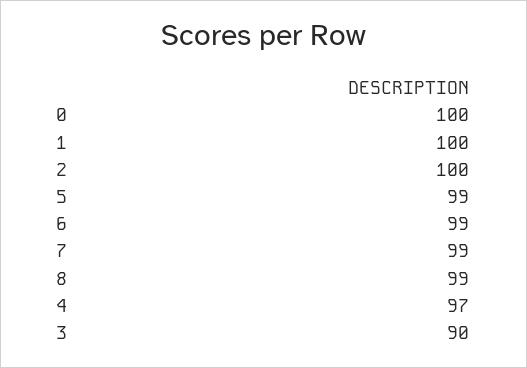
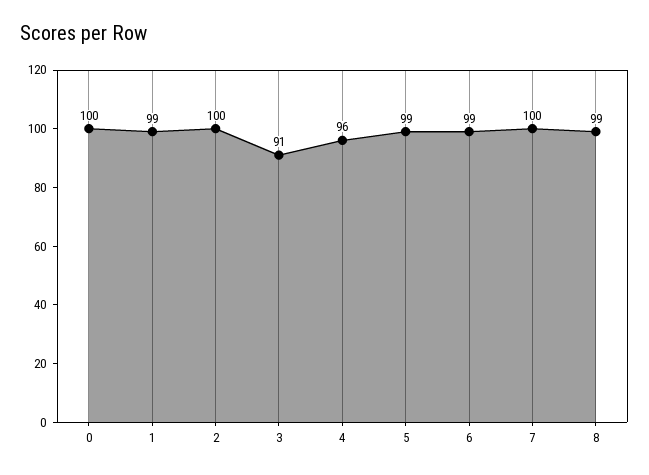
1: 100 -> 99
7: 99 -> 100
4: 97 -> 96
3: 90 -> 91

